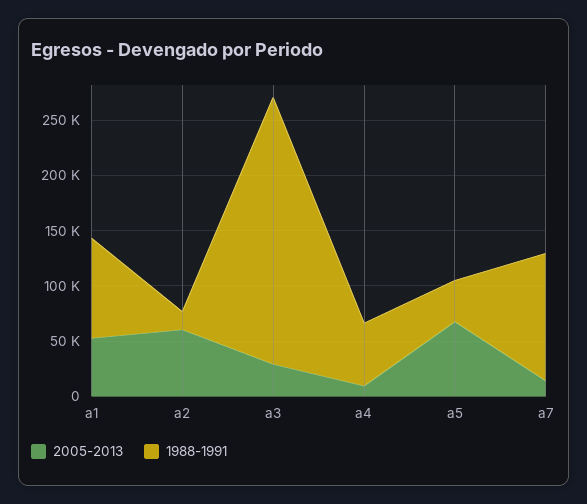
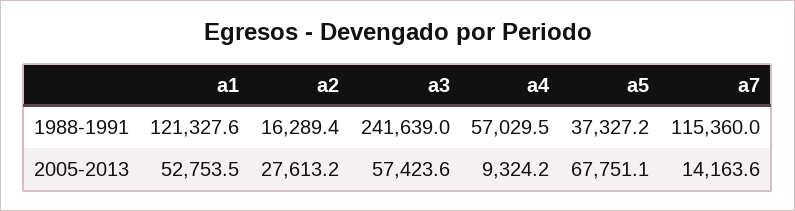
1988-1991, a1: 90000 -> 121327.6
2005-2013, a2: 60000 -> 27613.2
2005-2013, a3: 30000 -> 57423.6

